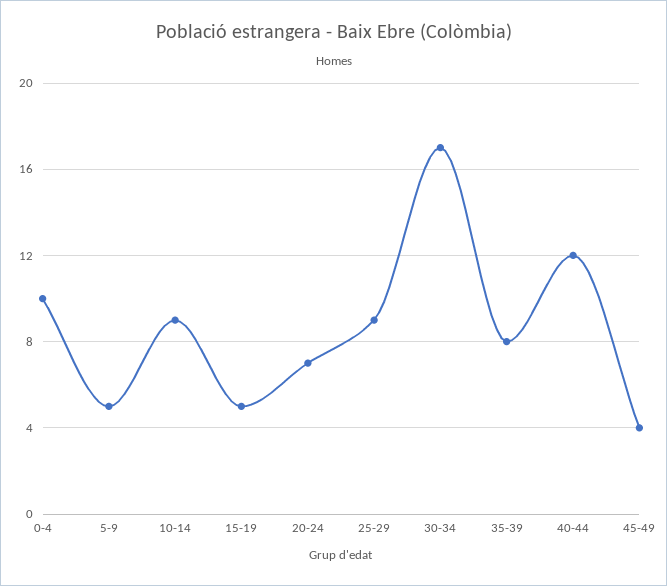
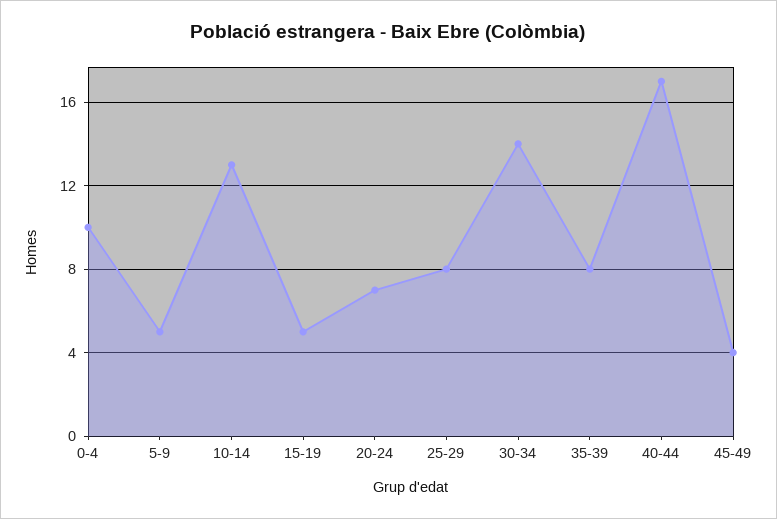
10-14: 9 -> 13
25-29: 9 -> 8
30-34: 17 -> 14
40-44: 12 -> 17

